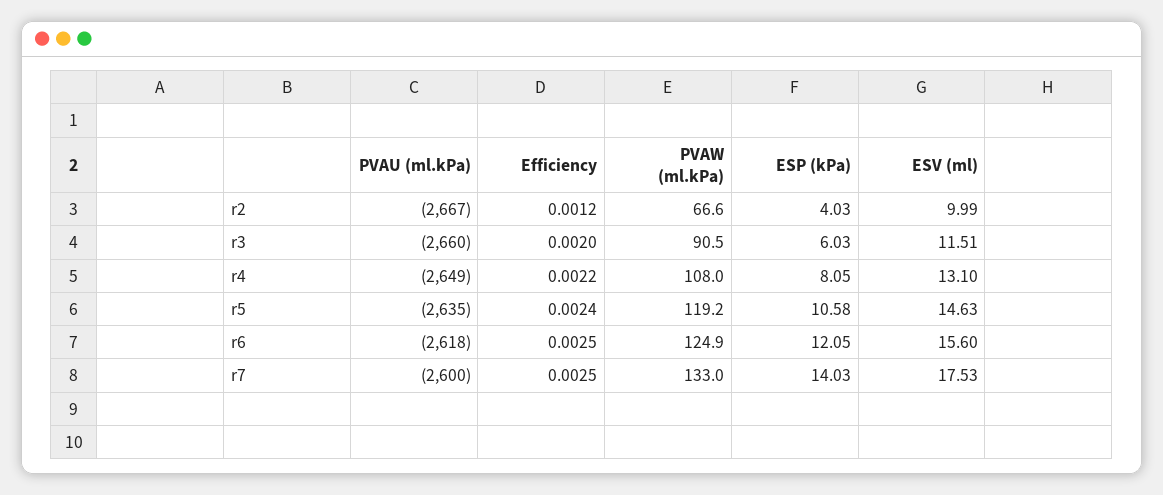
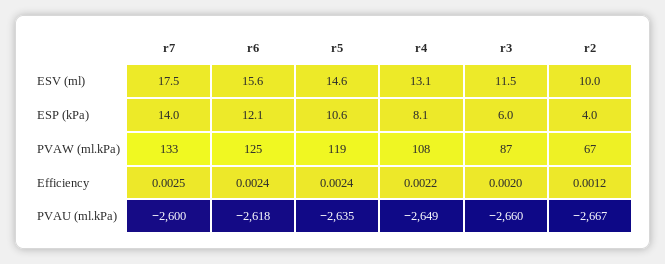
PVAW (ml.kPa), r3: 90.5 -> 87
Efficiency, r6: 0.0025 -> 0.0024

